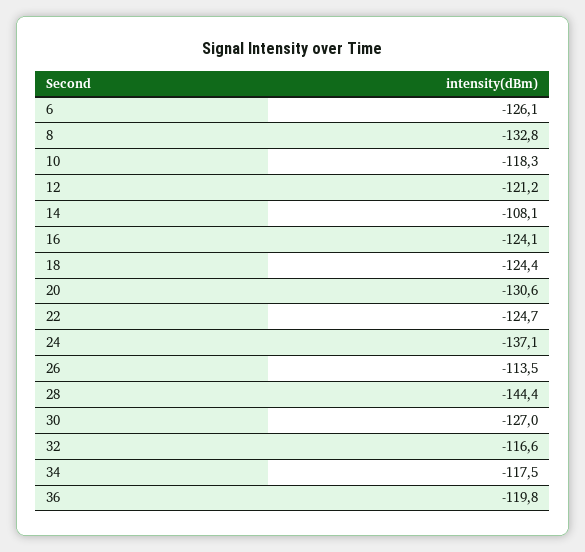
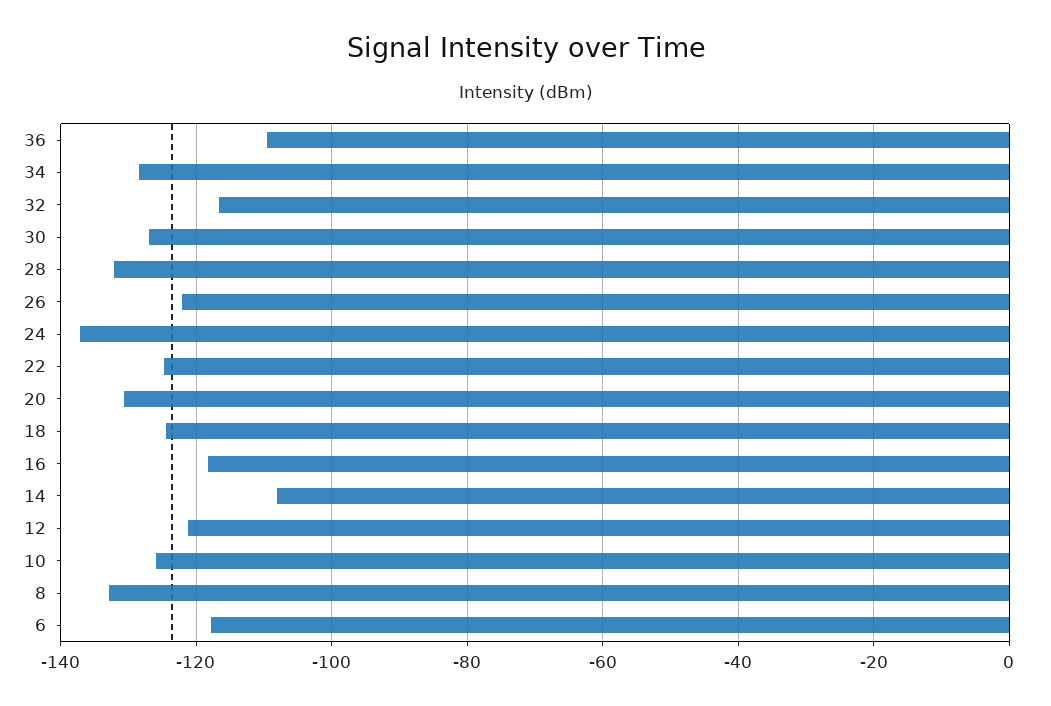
6: -126.1 -> -118
10: -118.3 -> -126
16: -124.1 -> -118
26: -113.5 -> -122
28: -144.4 -> -132
34: -117.5 -> -128
36: -119.8 -> -110

